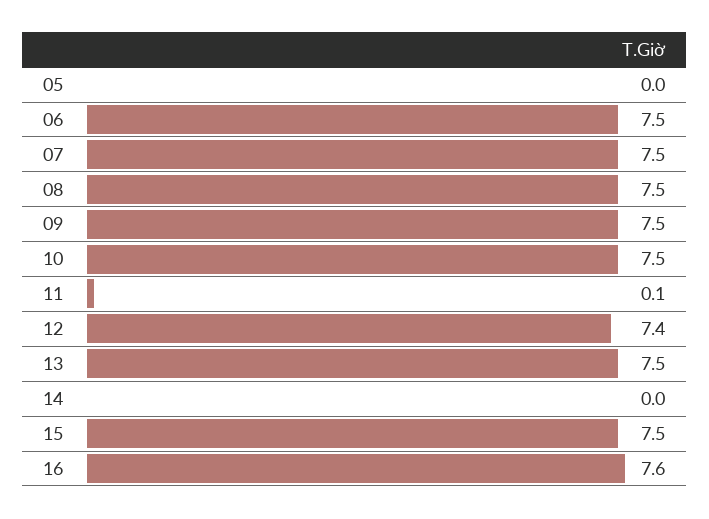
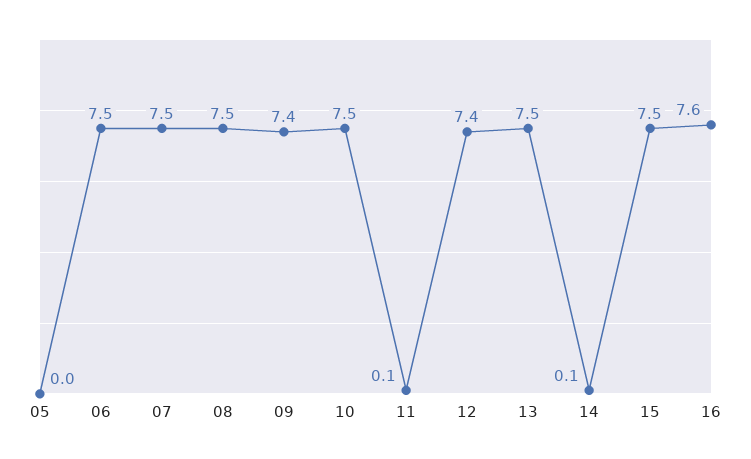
09: 7.5 -> 7.4
14: 0 -> 0.1

